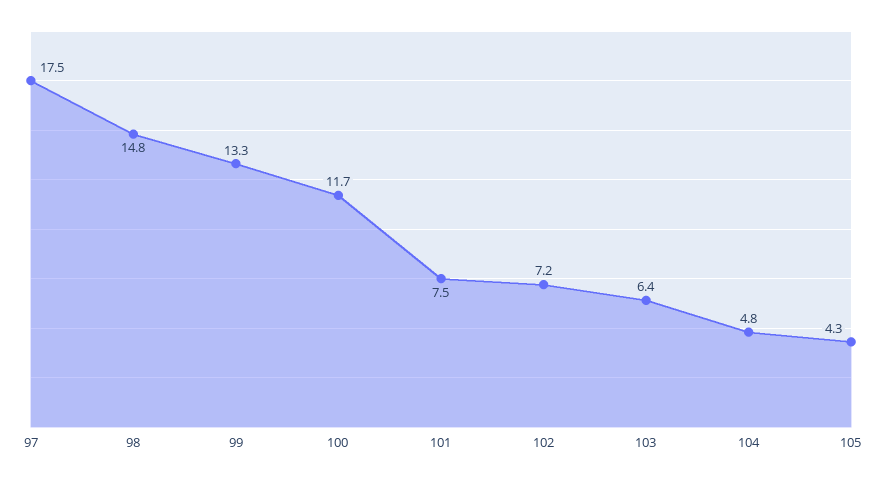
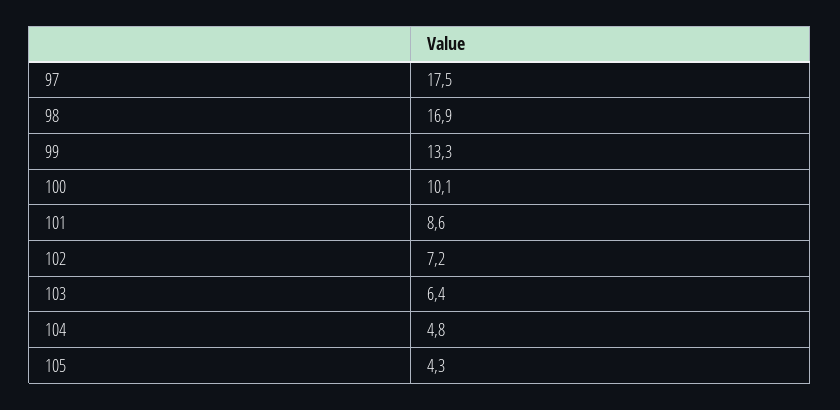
98: 14.8 -> 16.9
100: 11.7 -> 10.1
101: 7.5 -> 8.6

